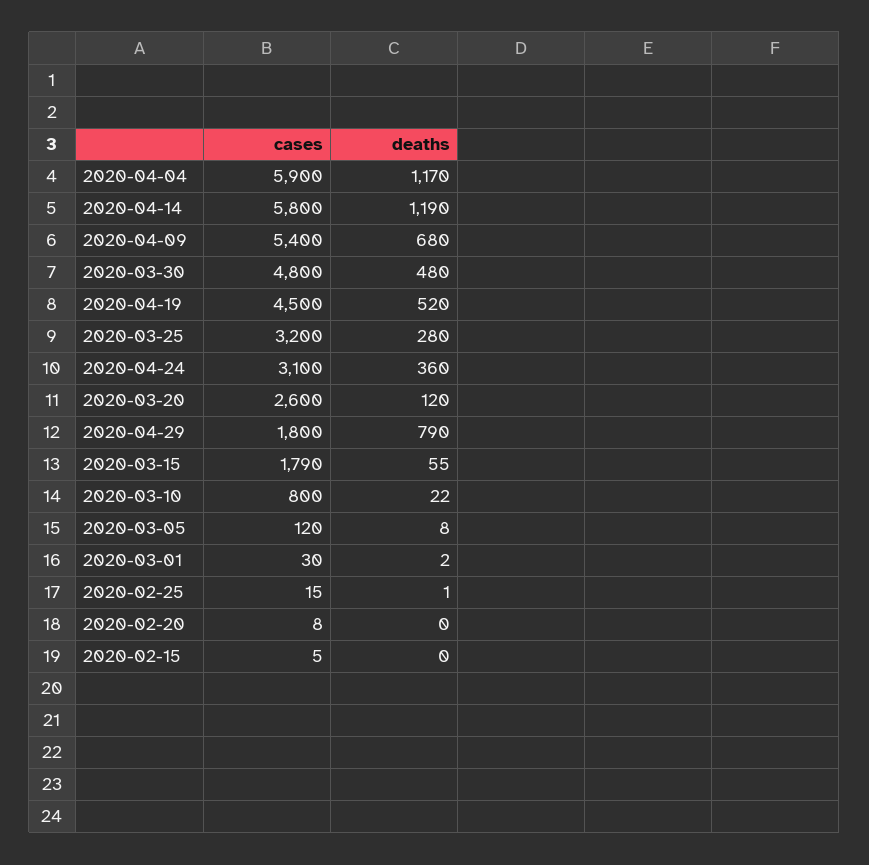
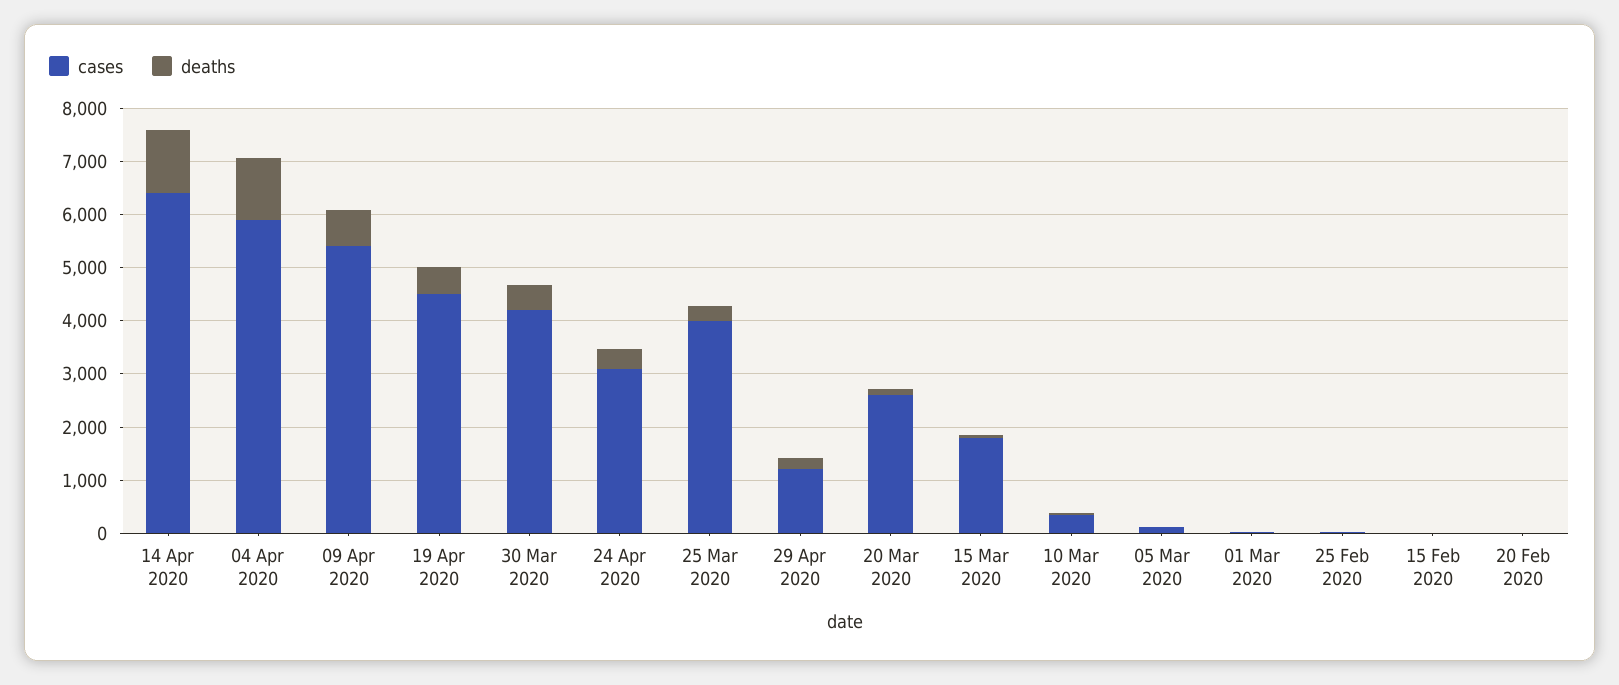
cases, 2020-04-14: 5800 -> 6400
cases, 2020-03-30: 4800 -> 4200
cases, 2020-03-25: 3200 -> 4000
cases, 2020-04-29: 1800 -> 1200
deaths, 2020-04-29: 790 -> 200
cases, 2020-03-10: 800 -> 400

